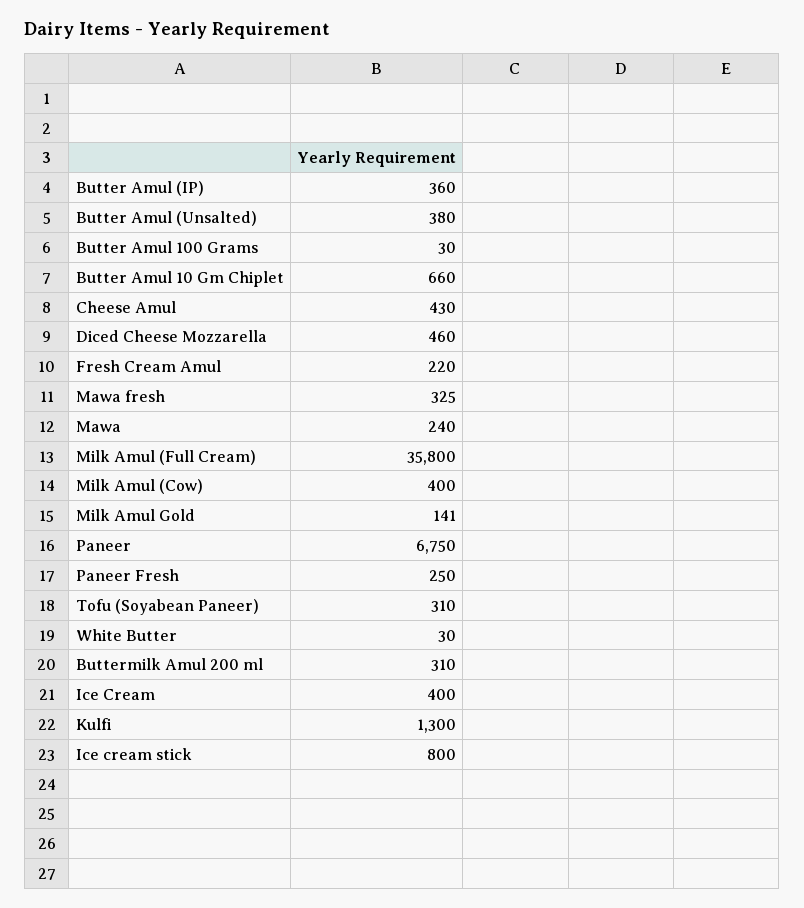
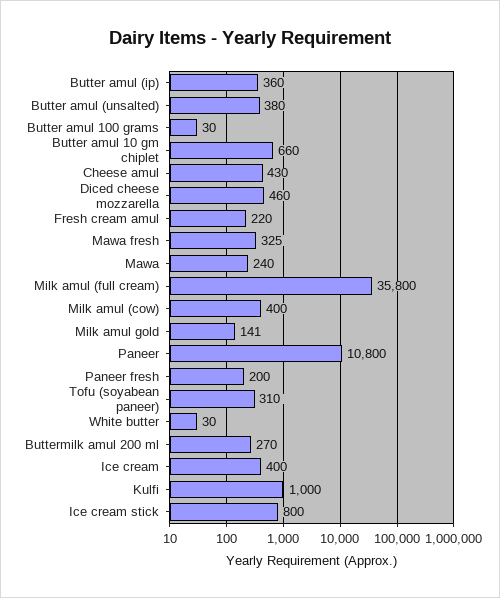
Paneer: 6750 -> 10800
Paneer Fresh: 250 -> 200
Buttermilk Amul 200 ml: 310 -> 270
Kulfi: 1300 -> 1000

